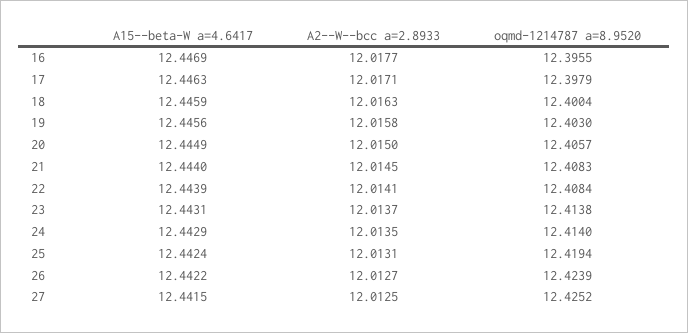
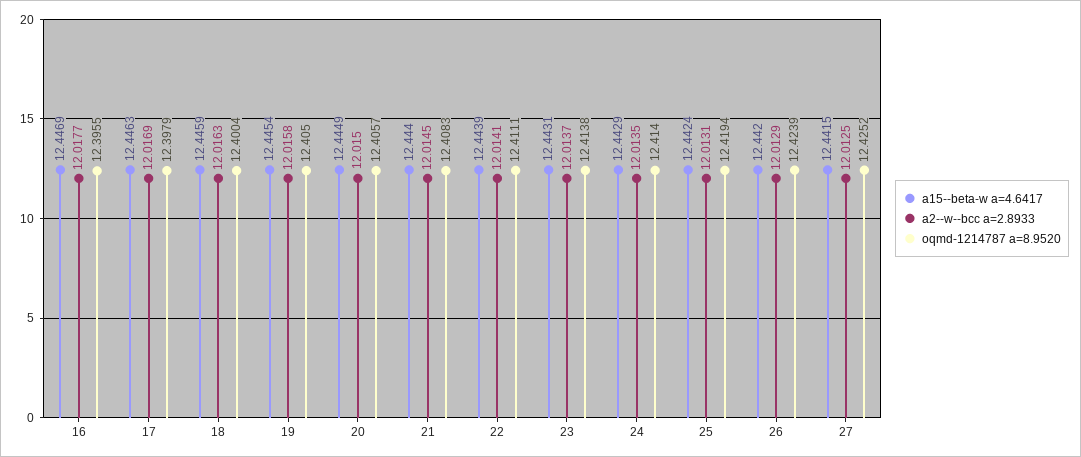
A2--W--bcc a=2.8933, 17: 12.0171 -> 12.0169
A15--beta-W a=4.6417, 19: 12.4456 -> 12.4454
oqmd-1214787 a=8.9520, 19: 12.403 -> 12.405
oqmd-1214787 a=8.9520, 22: 12.4084 -> 12.4111
A15--beta-W a=4.6417, 26: 12.4422 -> 12.442
A2--W--bcc a=2.8933, 26: 12.0127 -> 12.0129

